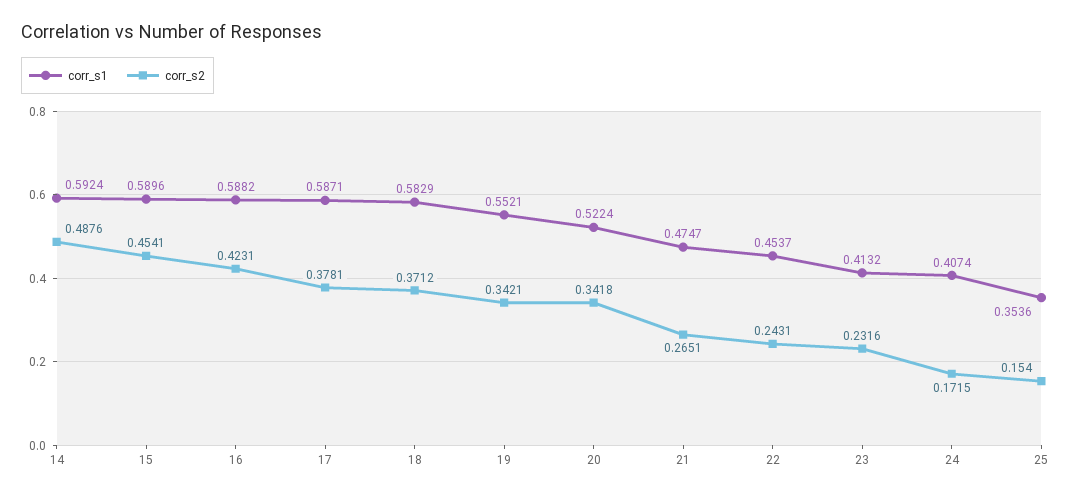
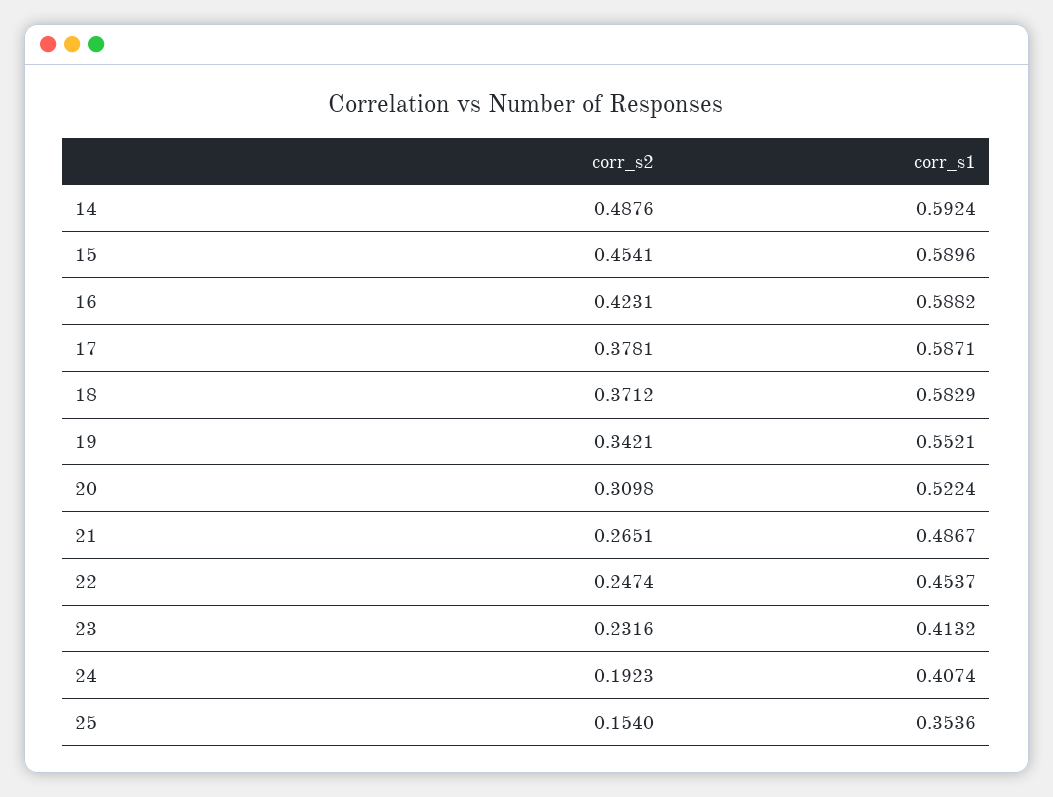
corr_s2, 20: 0.3418 -> 0.3098
corr_s1, 21: 0.4747 -> 0.4867
corr_s2, 22: 0.2431 -> 0.2474
corr_s2, 24: 0.1715 -> 0.1923

